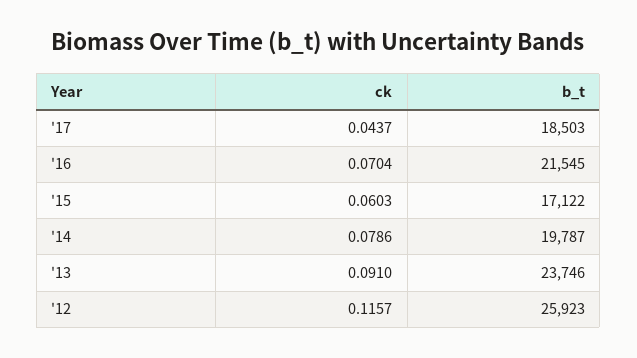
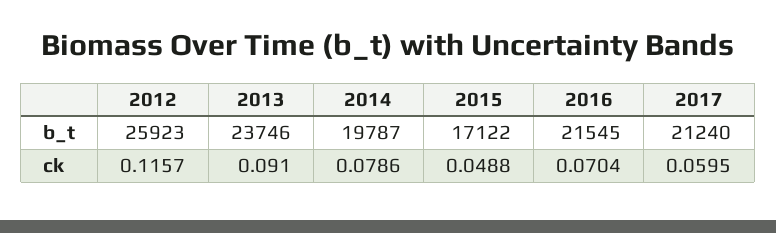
ck, '17: 0.0437 -> 0.0595
b_t, '17: 18503 -> 21240
ck, '15: 0.0603 -> 0.0488

